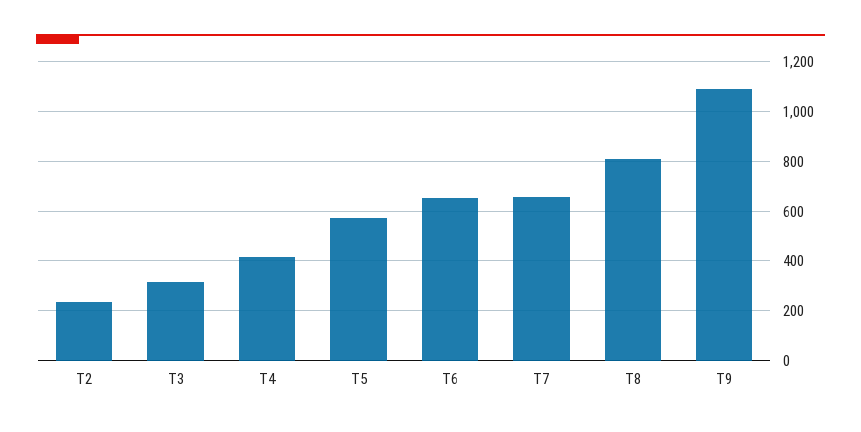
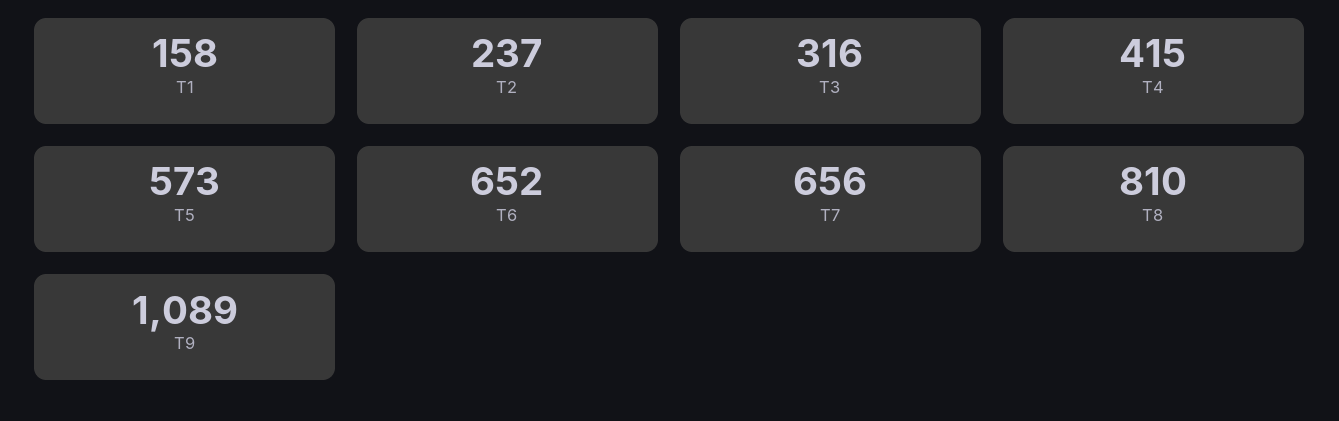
T1: none -> 158

